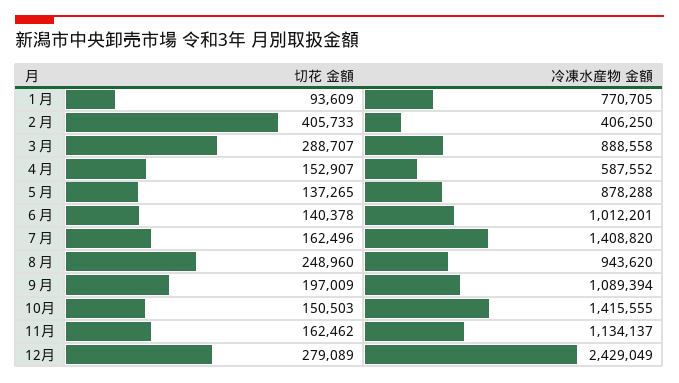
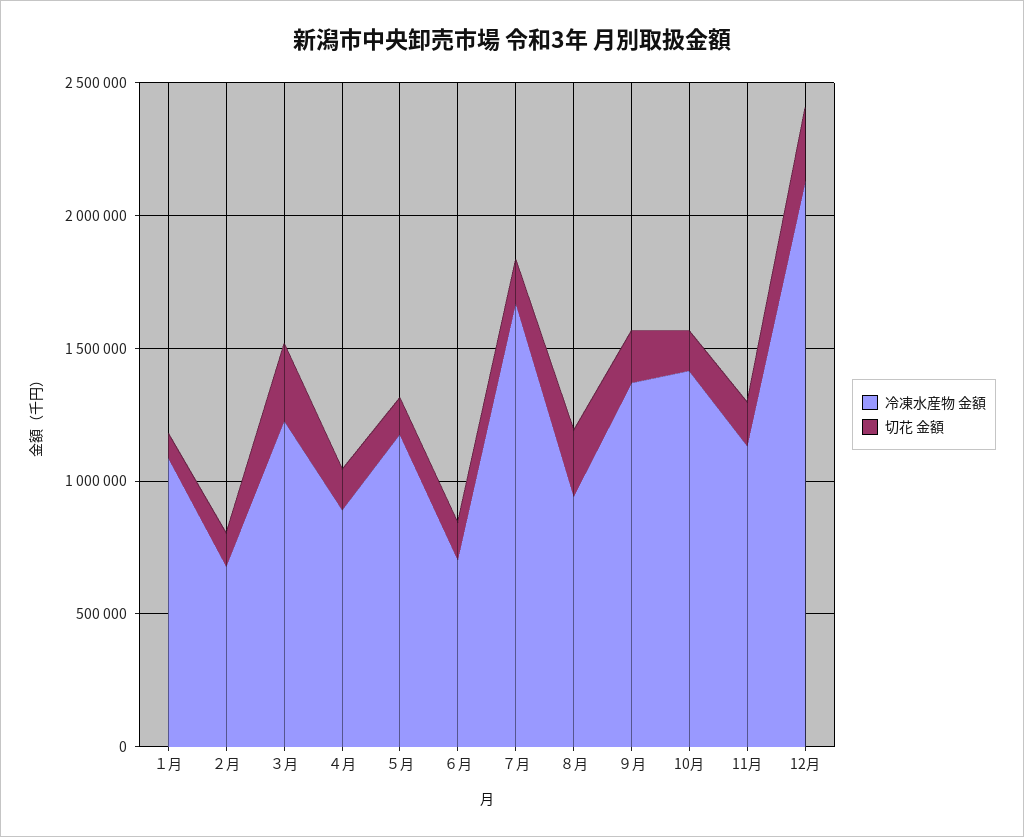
冷凍水産物 金額, １月: 770705 -> 1100000
切花 金額, ２月: 405733 -> 100000
冷凍水産物 金額, ２月: 406250 -> 700000
冷凍水産物 金額, ３月: 888558 -> 1200000
冷凍水産物 金額, ４月: 587552 -> 900000
冷凍水産物 金額, ５月: 878288 -> 1200000
冷凍水産物 金額, ６月: 1012201 -> 700000
冷凍水産物 金額, ７月: 1408820 -> 1700000
冷凍水産物 金額, ９月: 1089394 -> 1400000
冷凍水産物 金額, 12月: 2429049 -> 2100000

